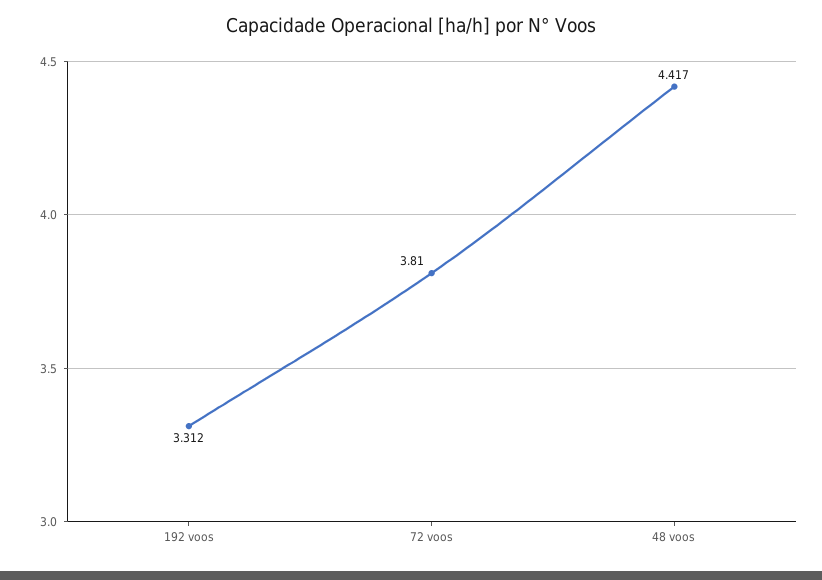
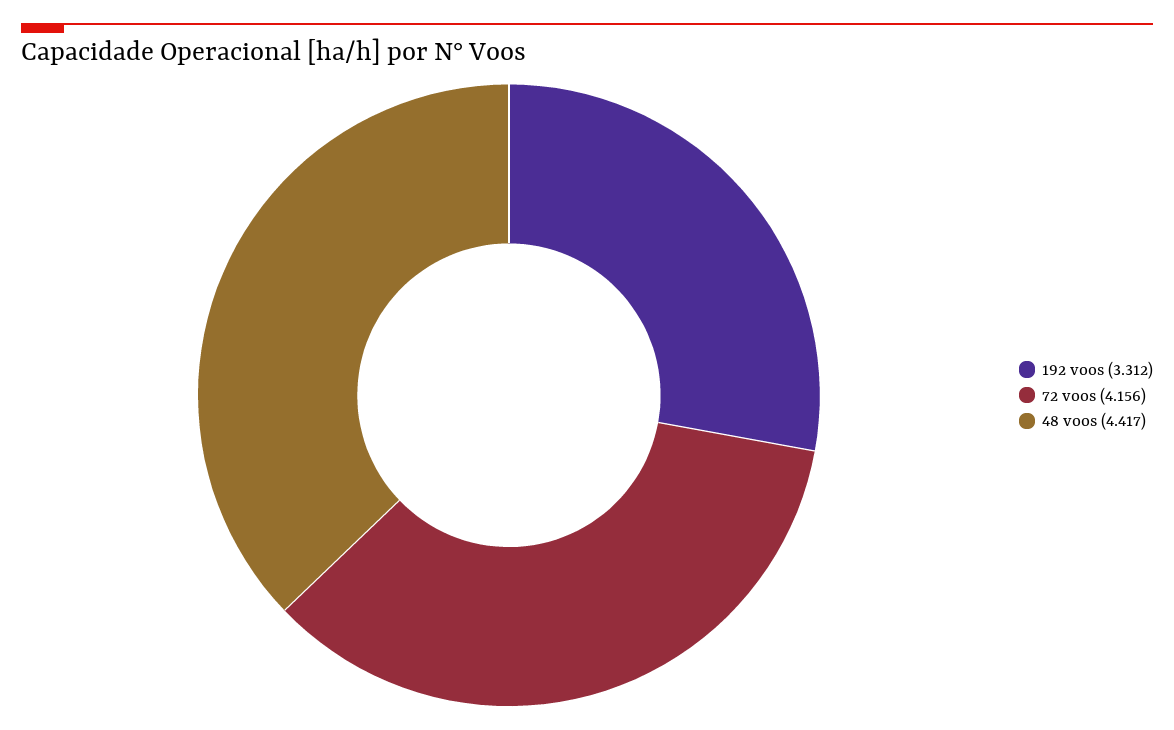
72 voos: 3.81 -> 4.156

